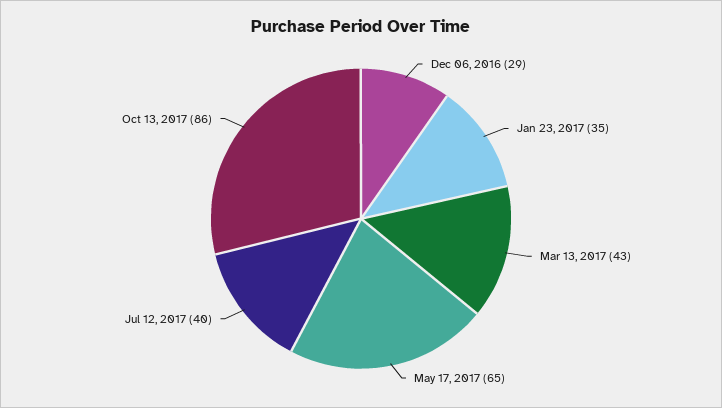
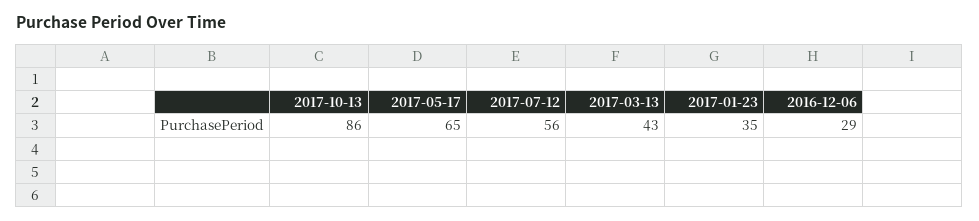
Jul 12, 2017: 40 -> 56

